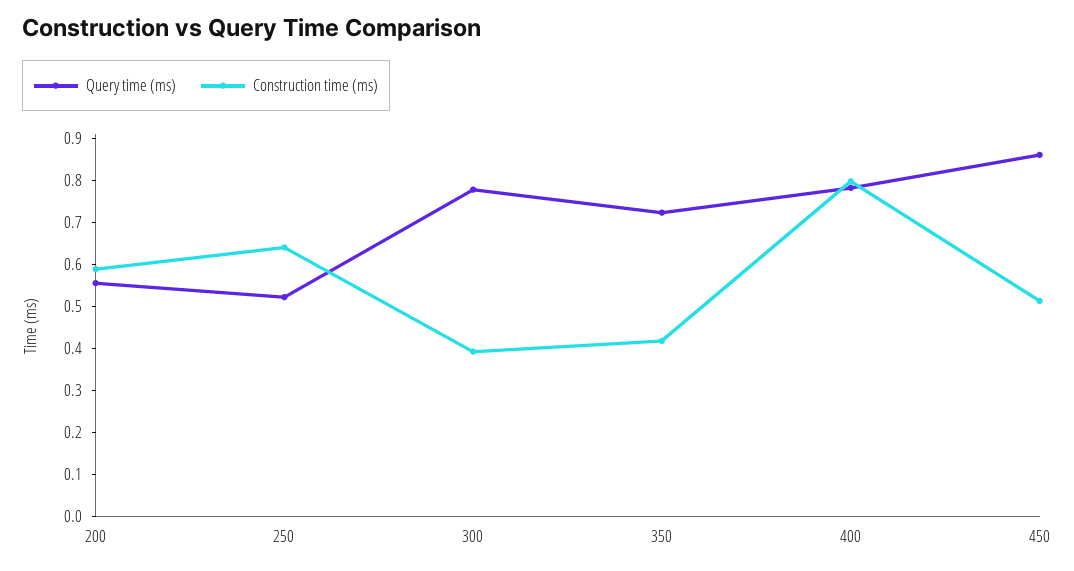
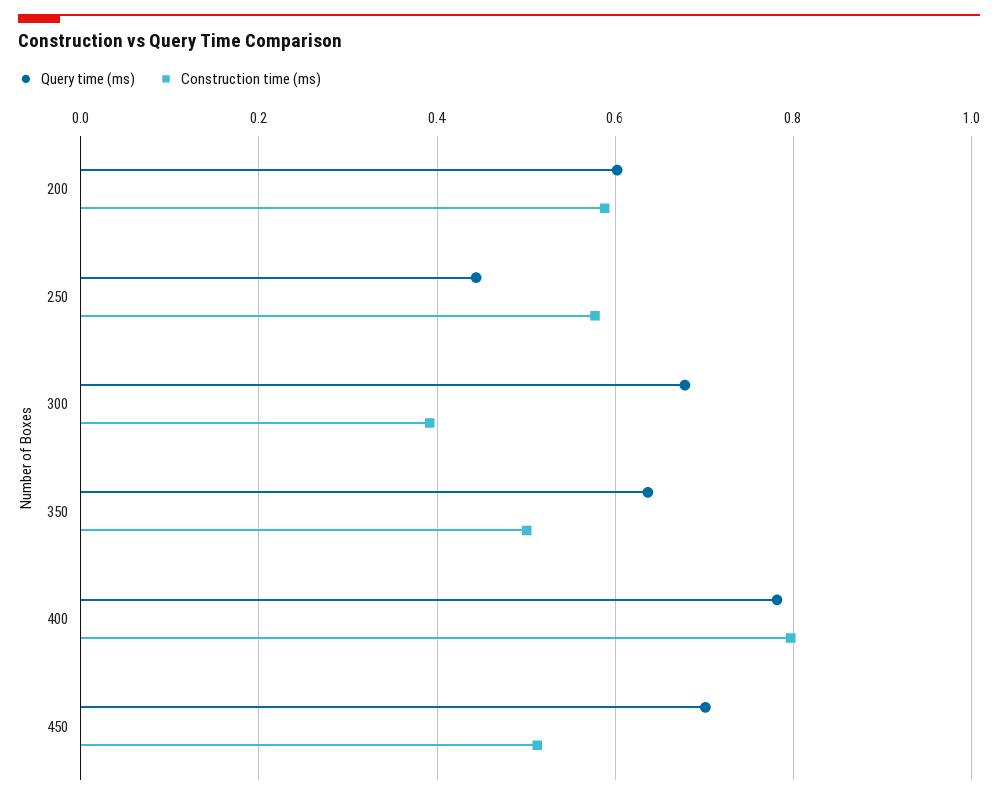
Query time (ms), 200: 0.56 -> 0.6
Query time (ms), 250: 0.52 -> 0.44
Construction time (ms), 250: 0.64 -> 0.58
Query time (ms), 300: 0.78 -> 0.68
Query time (ms), 350: 0.72 -> 0.64
Construction time (ms), 350: 0.42 -> 0.5
Query time (ms), 450: 0.86 -> 0.7

